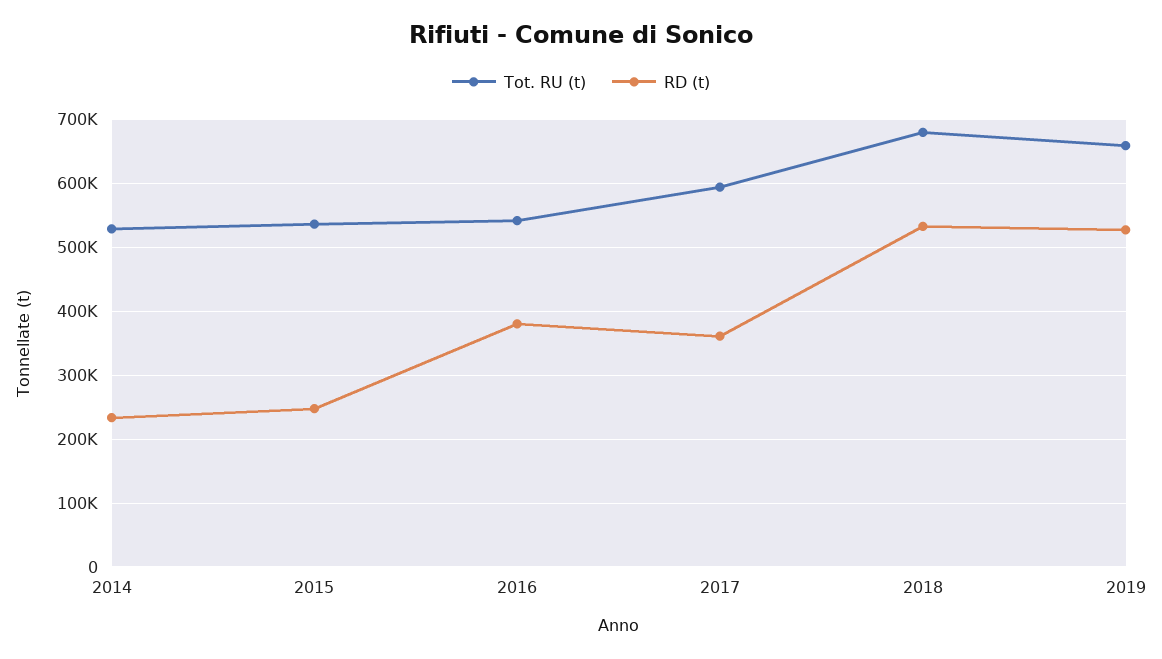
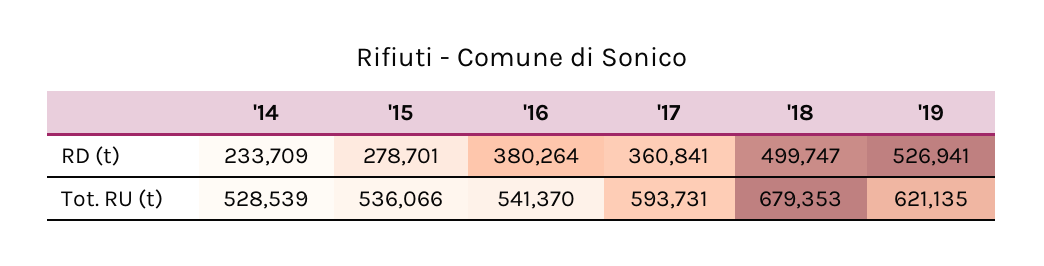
RD (t), 2015: 250000 -> 278701
RD (t), 2018: 530000 -> 499747
Tot. RU (t), 2019: 660000 -> 621135

